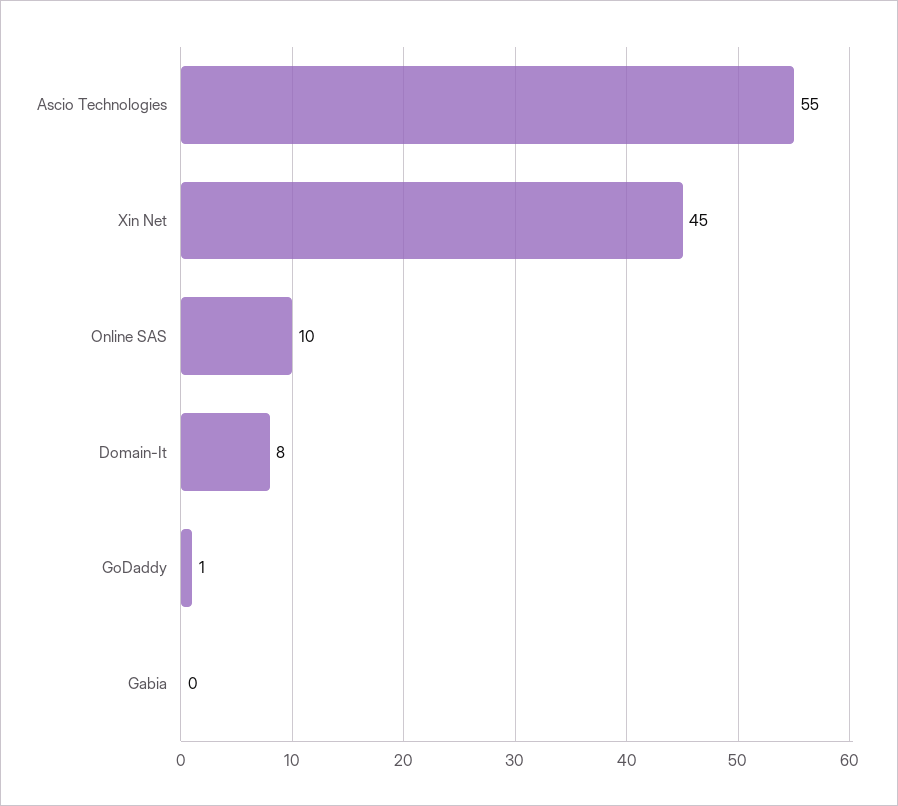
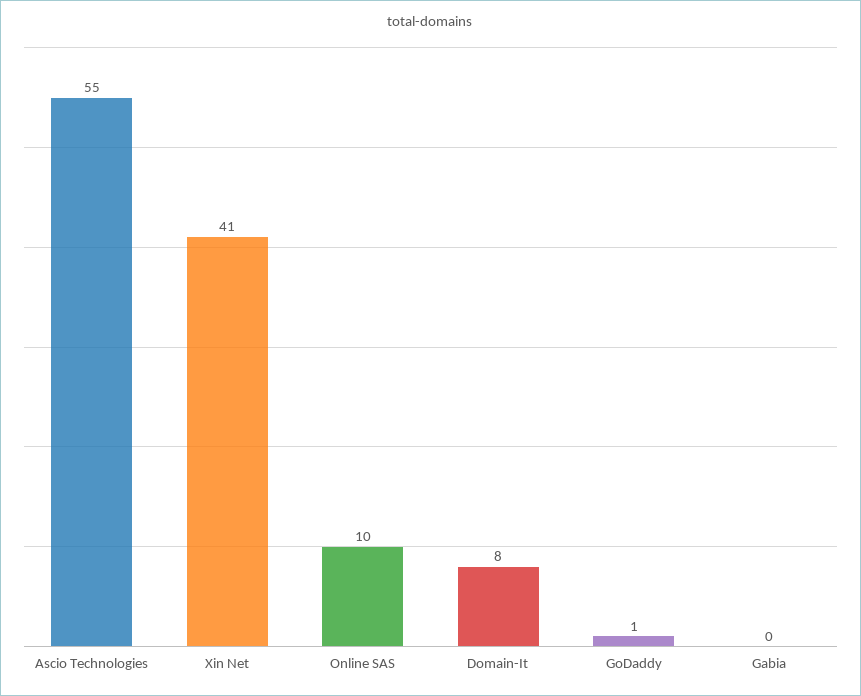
Xin Net: 45 -> 41

